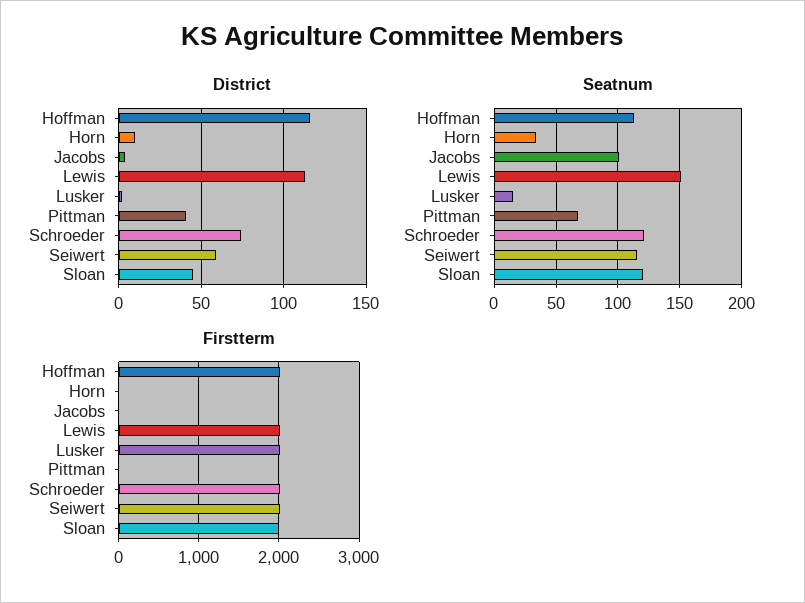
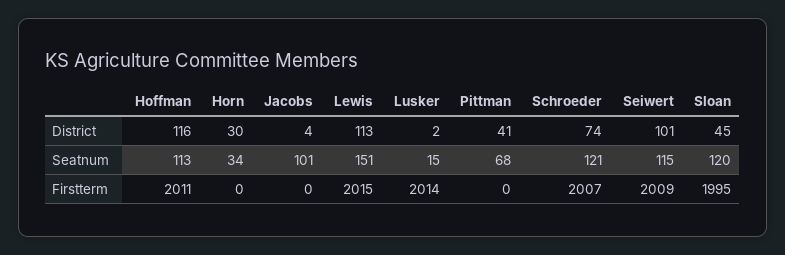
District, Horn: 10 -> 30
District, Seiwert: 60 -> 101

